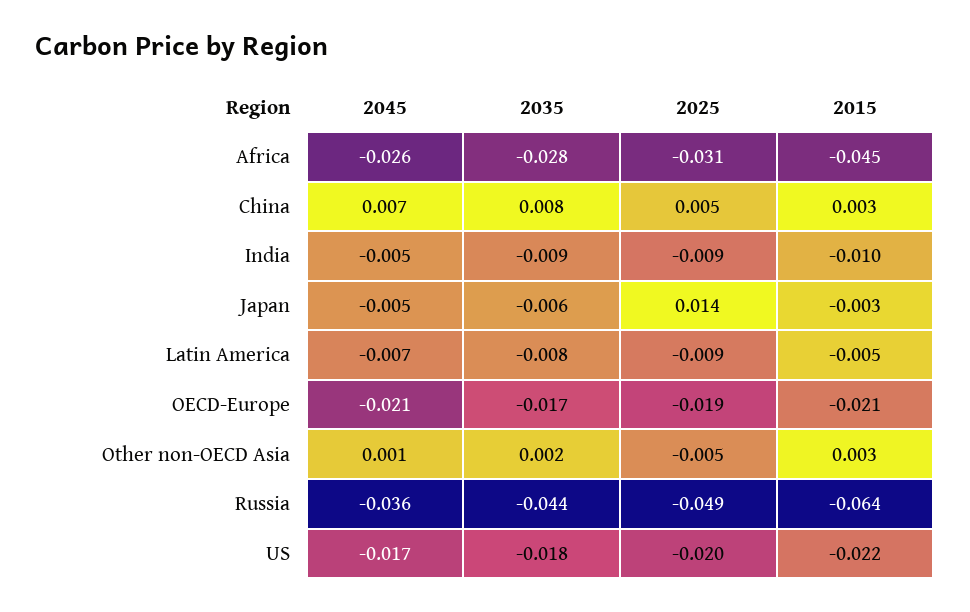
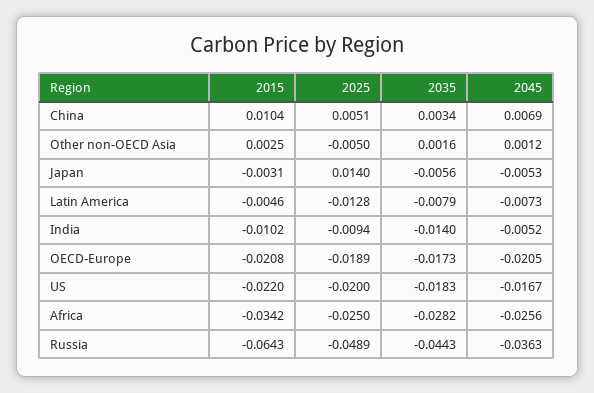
2025, Africa: -0.031 -> -0.025
2015, Africa: -0.045 -> -0.0342
2035, China: 0.008 -> 0.0034
2015, China: 0.003 -> 0.0104
2035, India: -0.009 -> -0.014
2025, Latin America: -0.009 -> -0.0128

